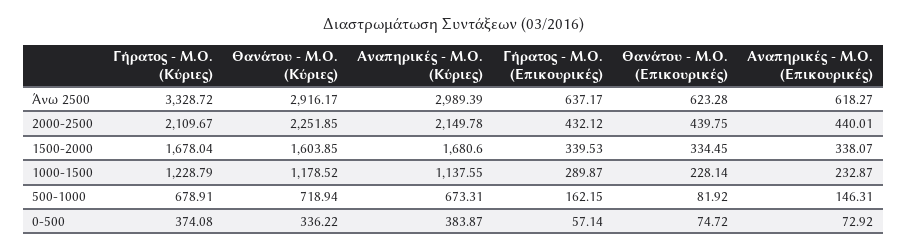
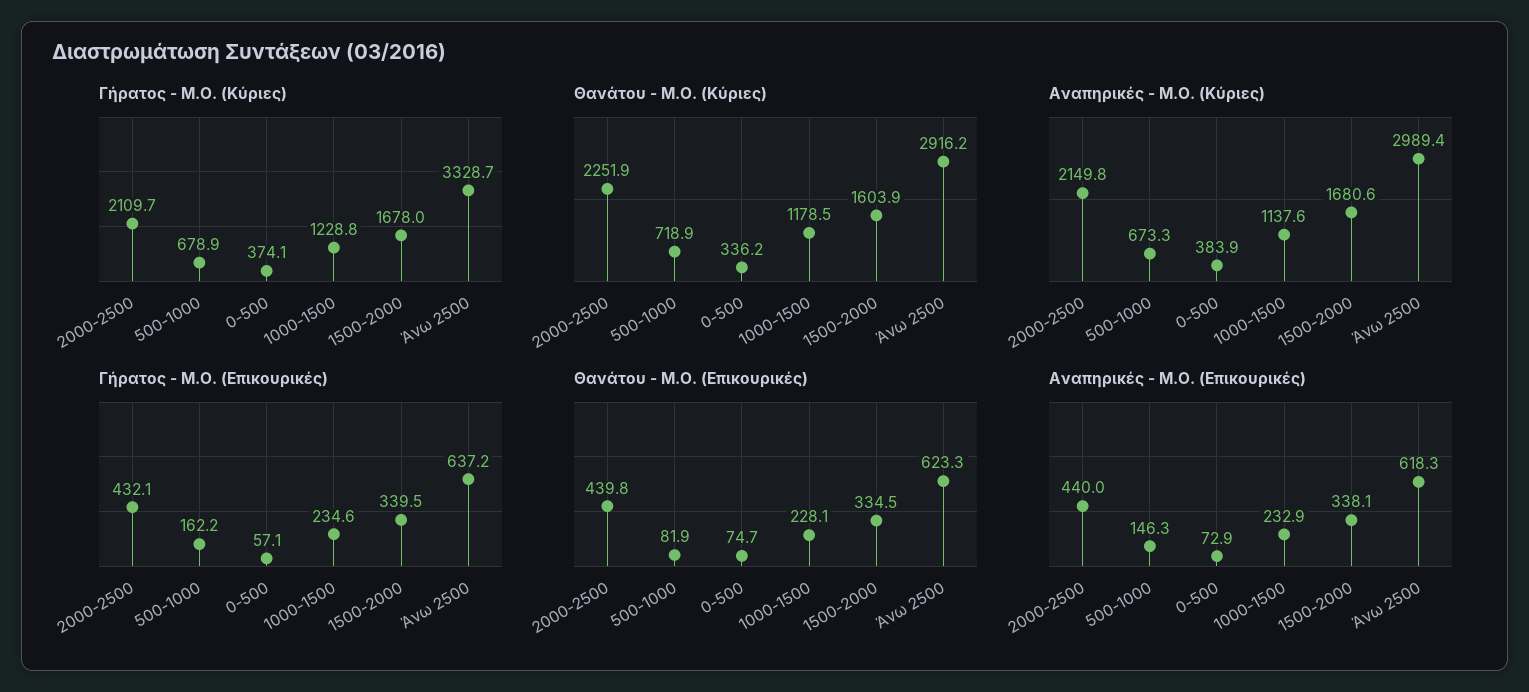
Γήρατος - Μ.Ο. (Επικουρικές), 1000-1500: 289.87 -> 234.6

